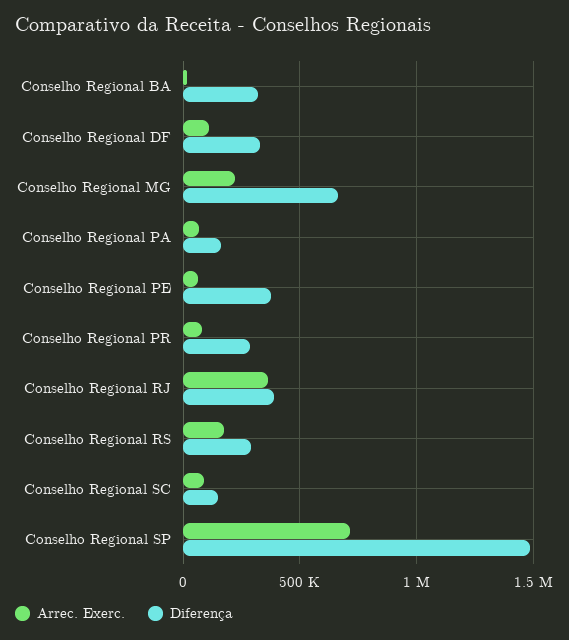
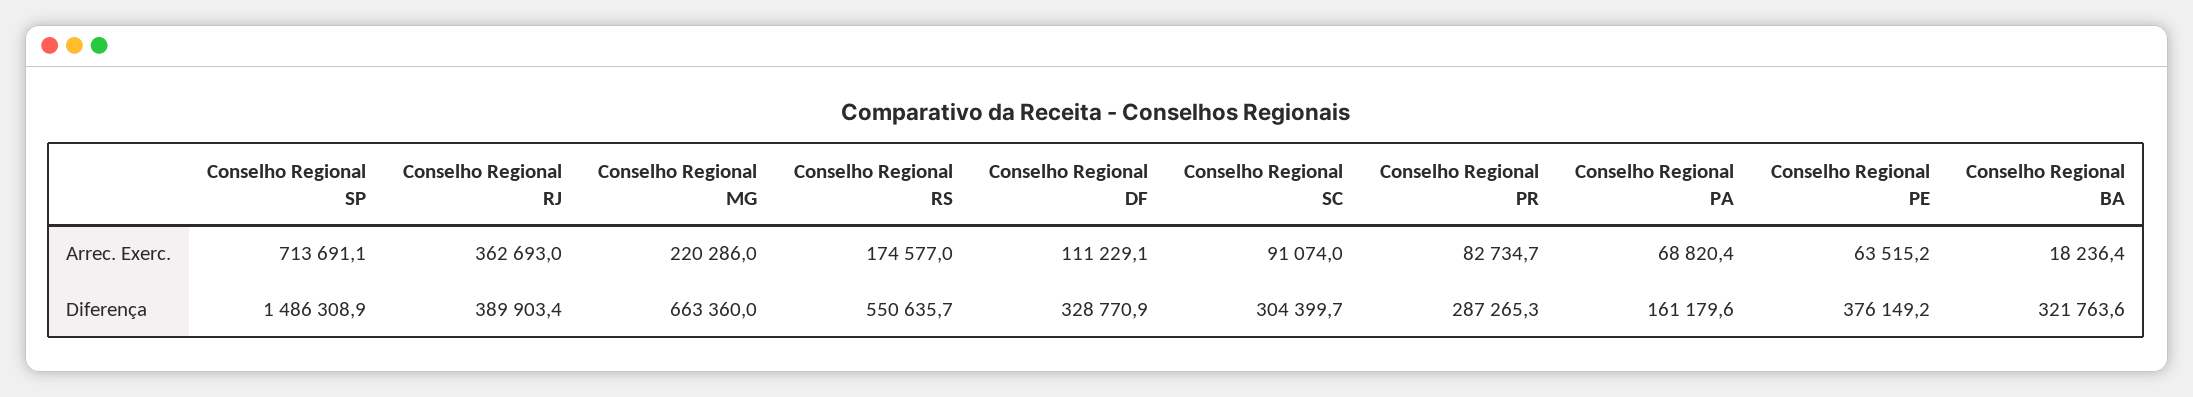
Diferença, Conselho Regional RS: 300000 -> 550635.7
Diferença, Conselho Regional SC: 150000 -> 304399.7

